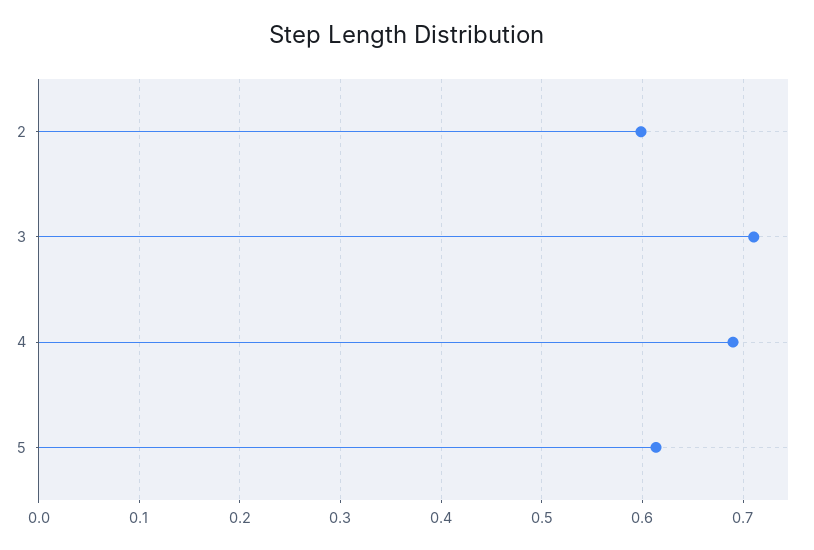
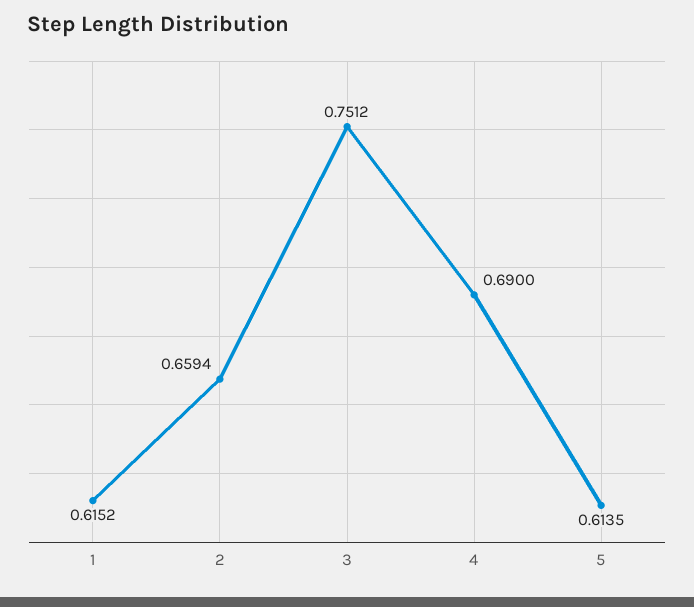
2: 0.6 -> 0.6594
3: 0.71 -> 0.7512
1: none -> 0.6152

